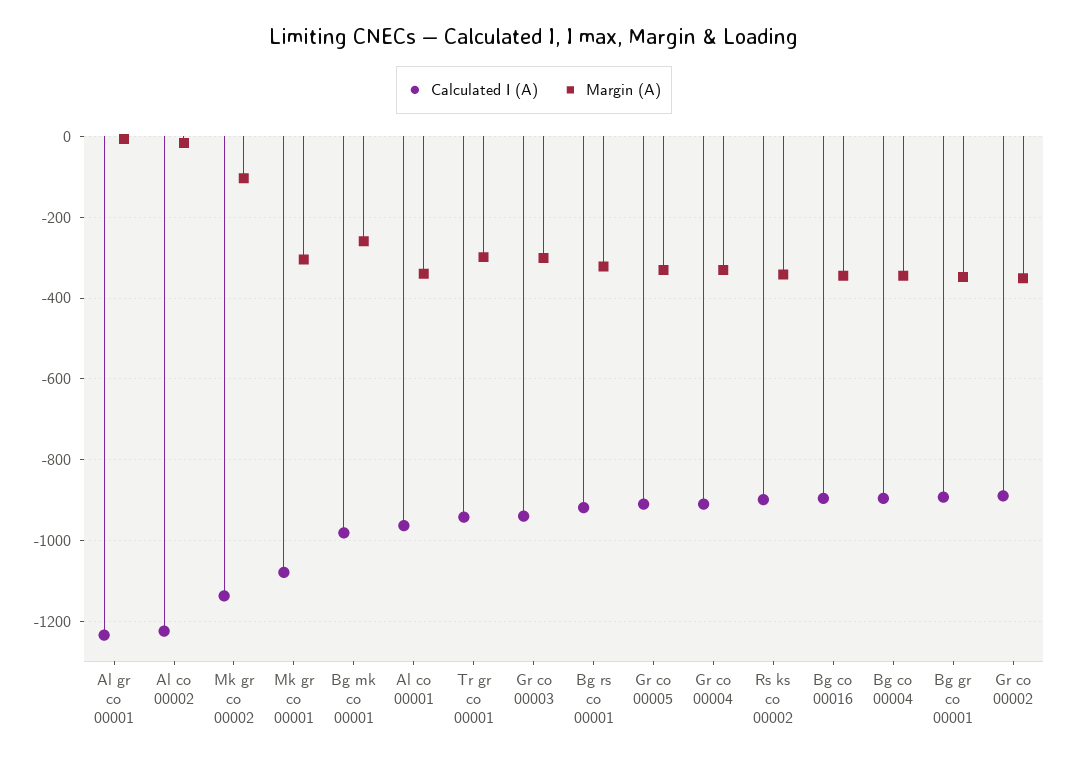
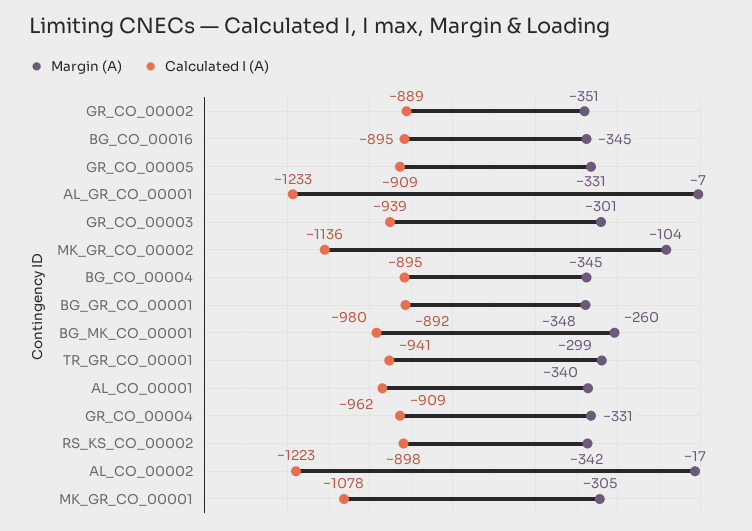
Calculated I (A), Bg rs co 00001: -920 -> none
Margin (A), Bg rs co 00001: -320 -> none

